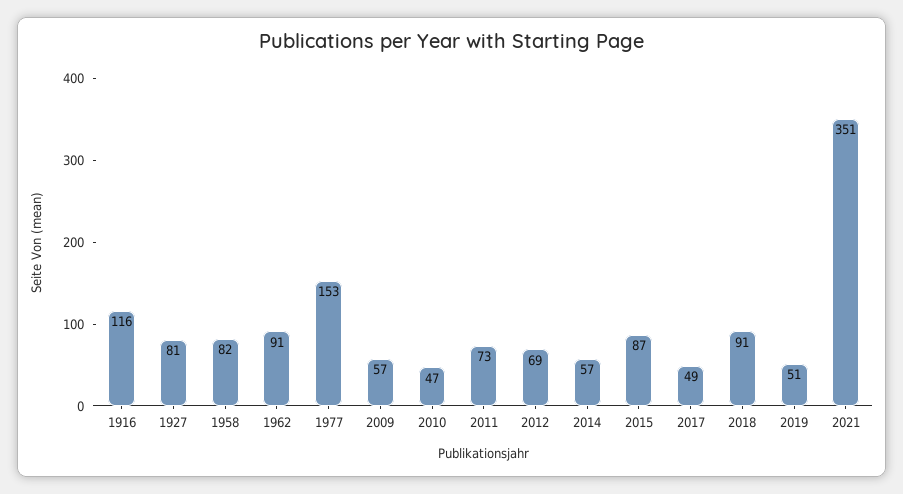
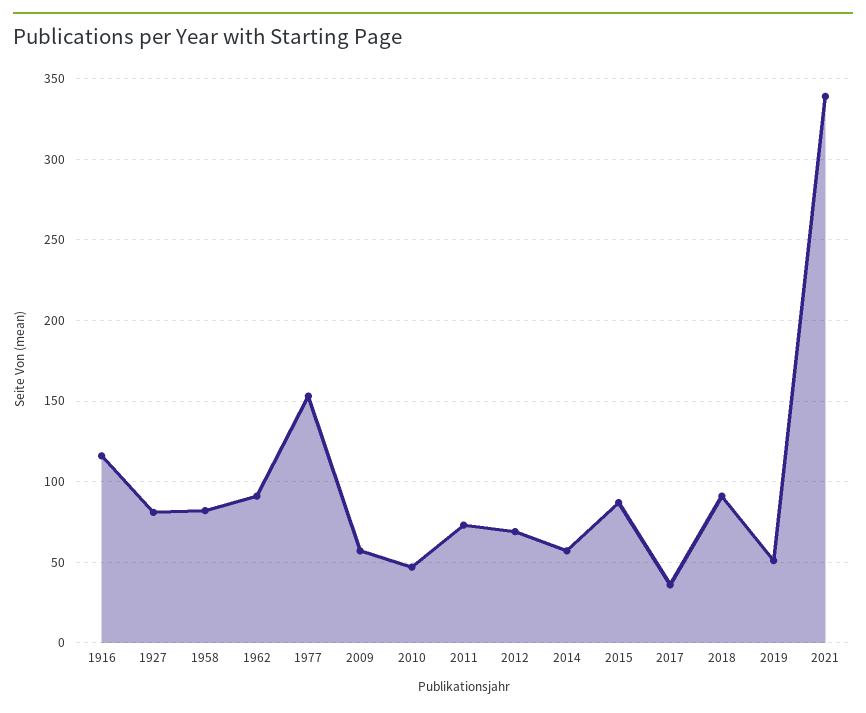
2017: 49 -> 35
2021: 351 -> 340

